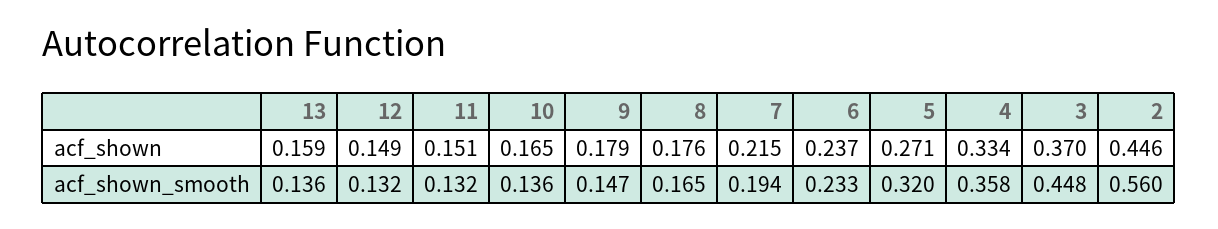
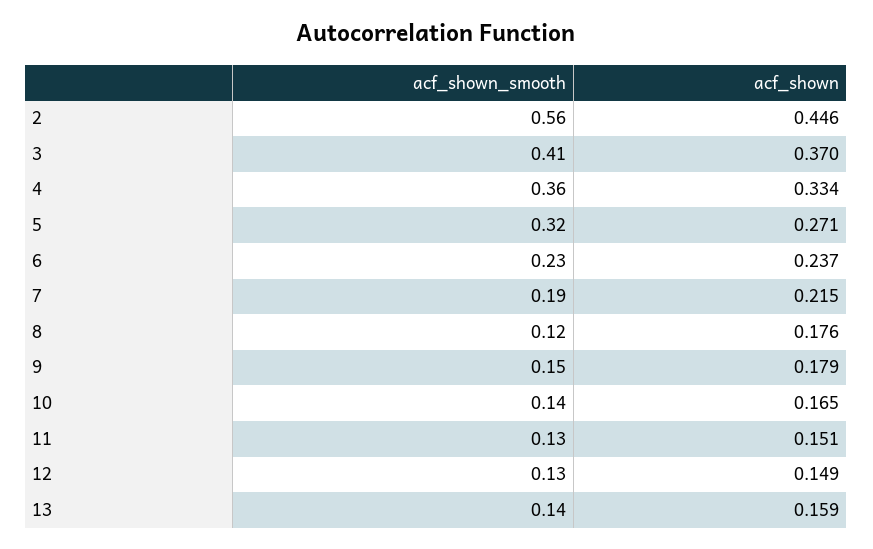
8, acf_shown_smooth: 0.165 -> 0.12
3, acf_shown_smooth: 0.448 -> 0.41

